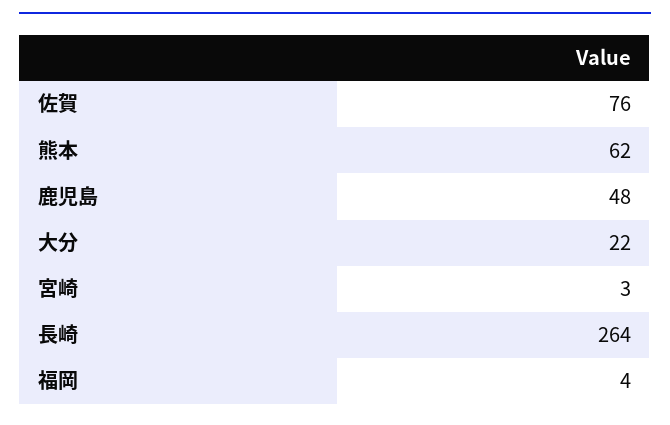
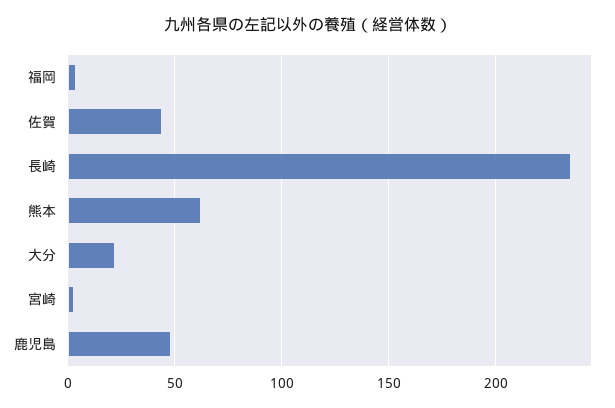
佐賀: 76 -> 45
長崎: 264 -> 235

